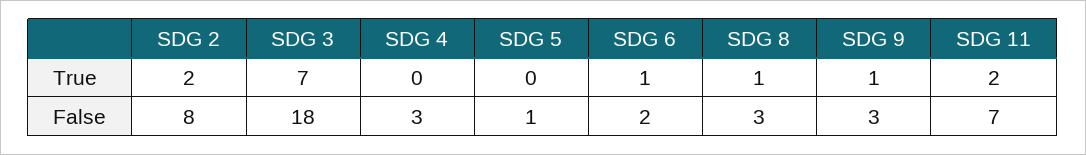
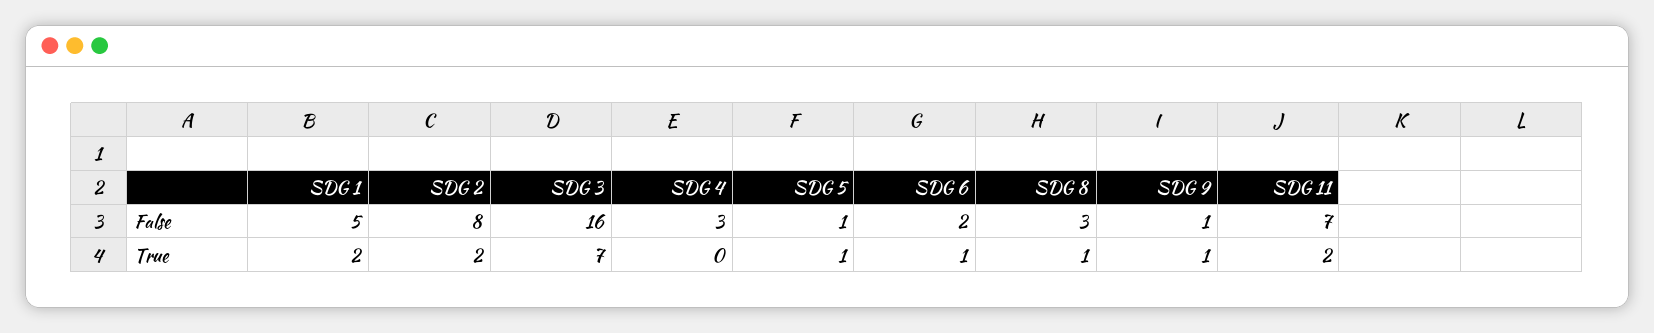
SDG 5, True: 0 -> 1
SDG 3, False: 18 -> 16
SDG 9, False: 3 -> 1
SDG 1, False: none -> 5
SDG 1, True: none -> 2

